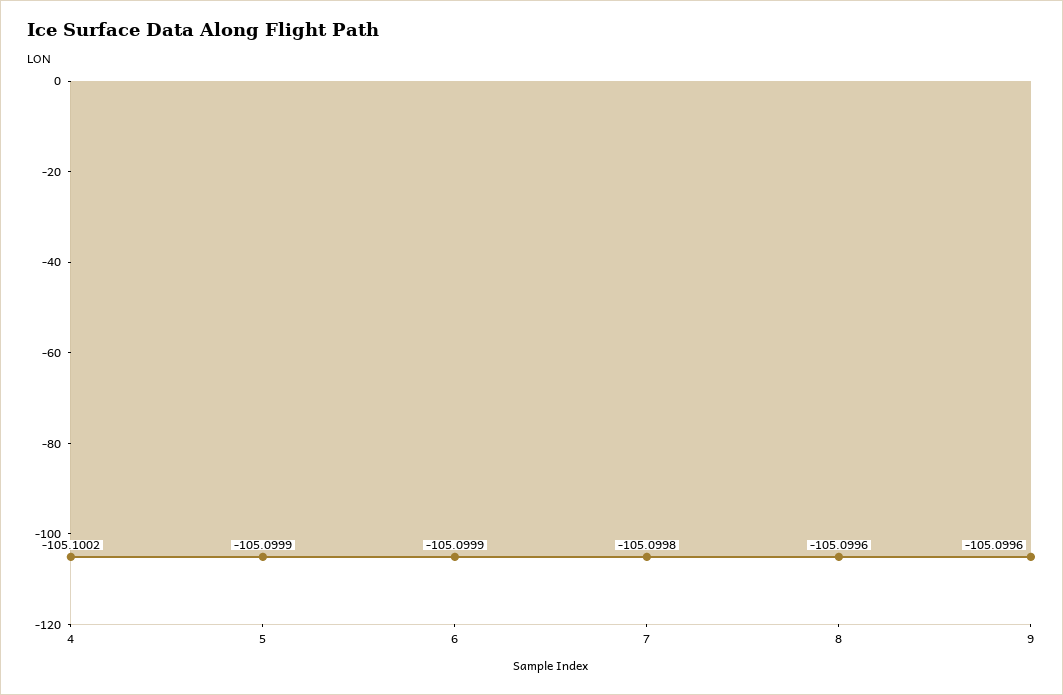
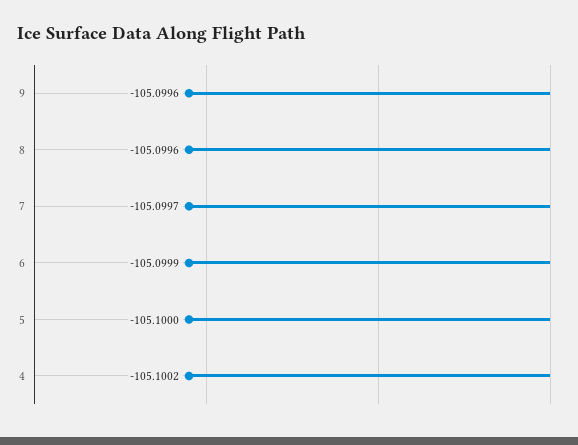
5: -105.0999 -> -105.1
7: -105.0998 -> -105.0997

